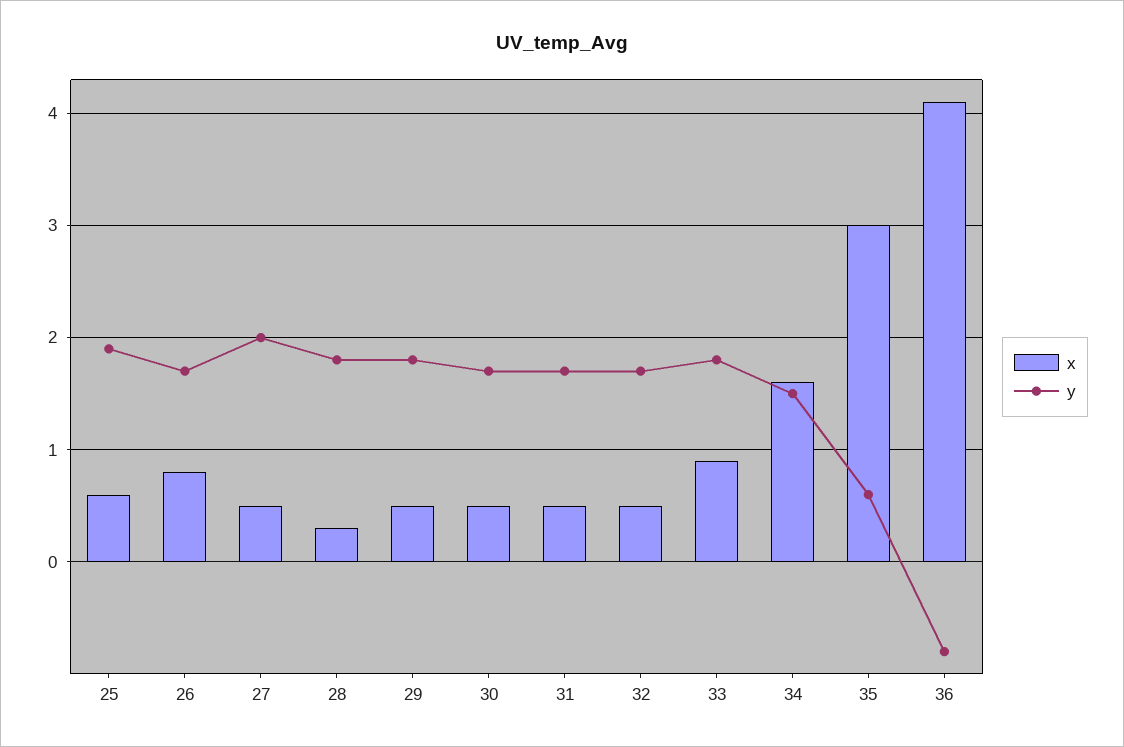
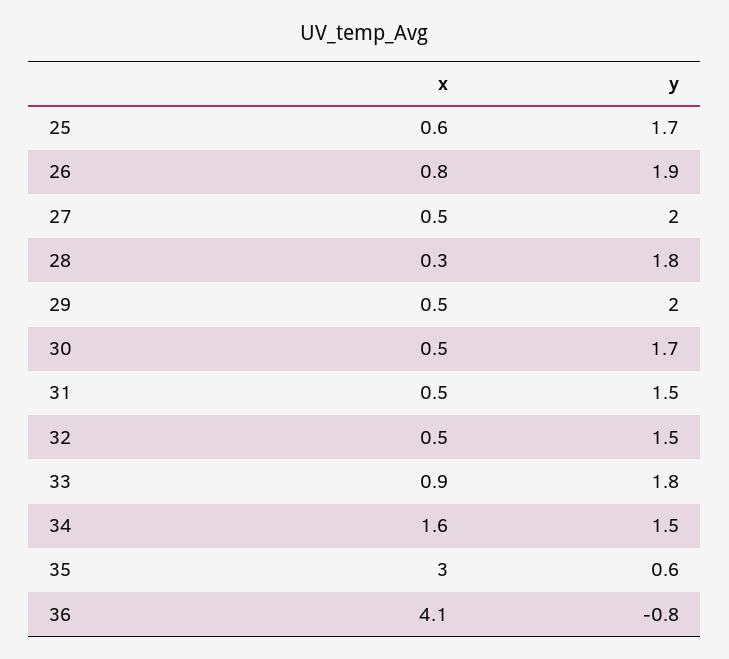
y, 25: 1.9 -> 1.7
y, 26: 1.7 -> 1.9
y, 29: 1.8 -> 2
y, 31: 1.7 -> 1.5
y, 32: 1.7 -> 1.5

